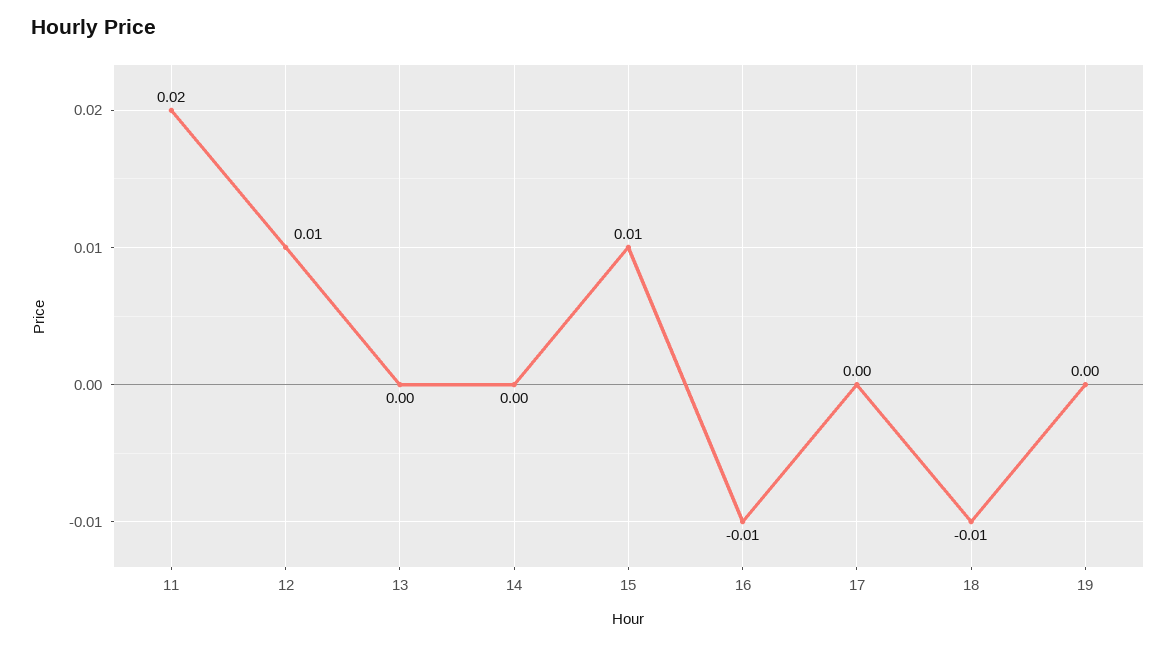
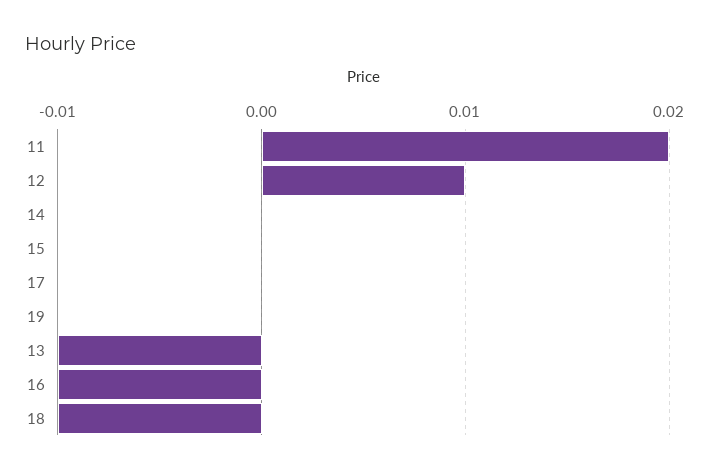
13: 0 -> -0.01
15: 0.01 -> 0

